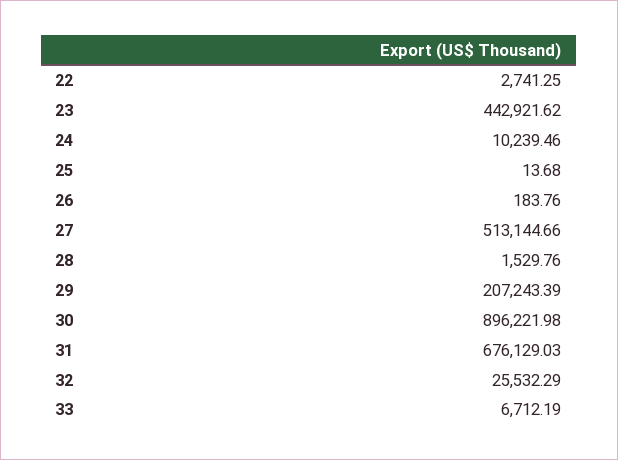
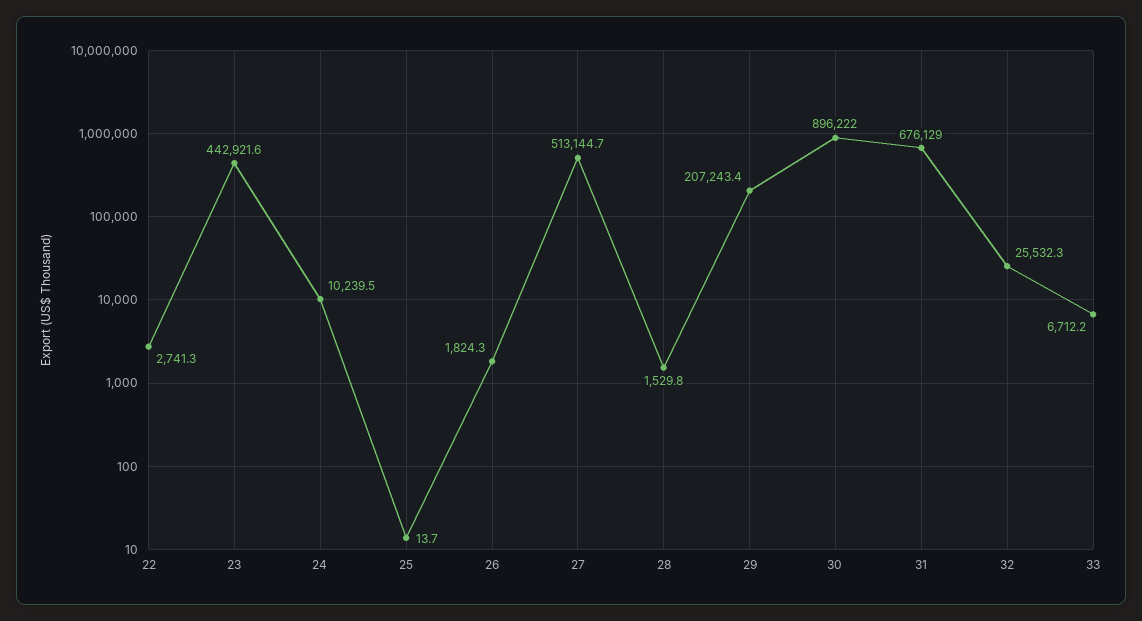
26: 183.76 -> 1824.3

